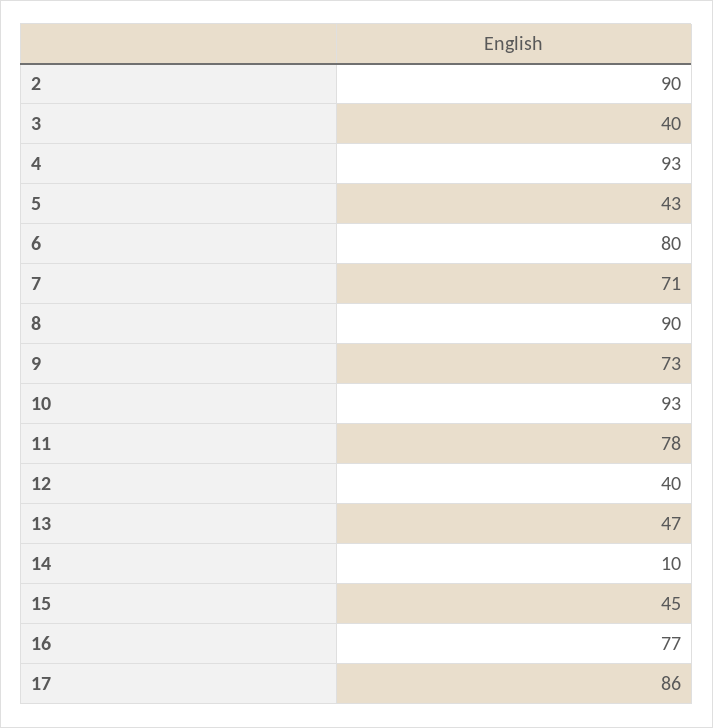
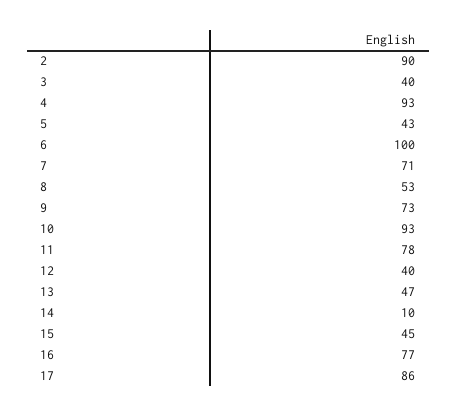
6: 80 -> 100
8: 90 -> 53

